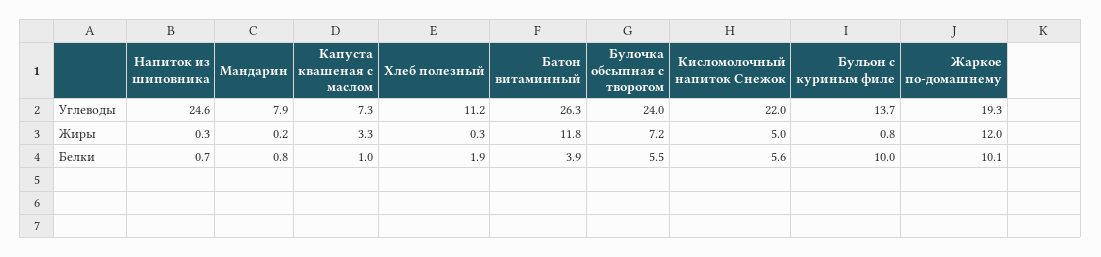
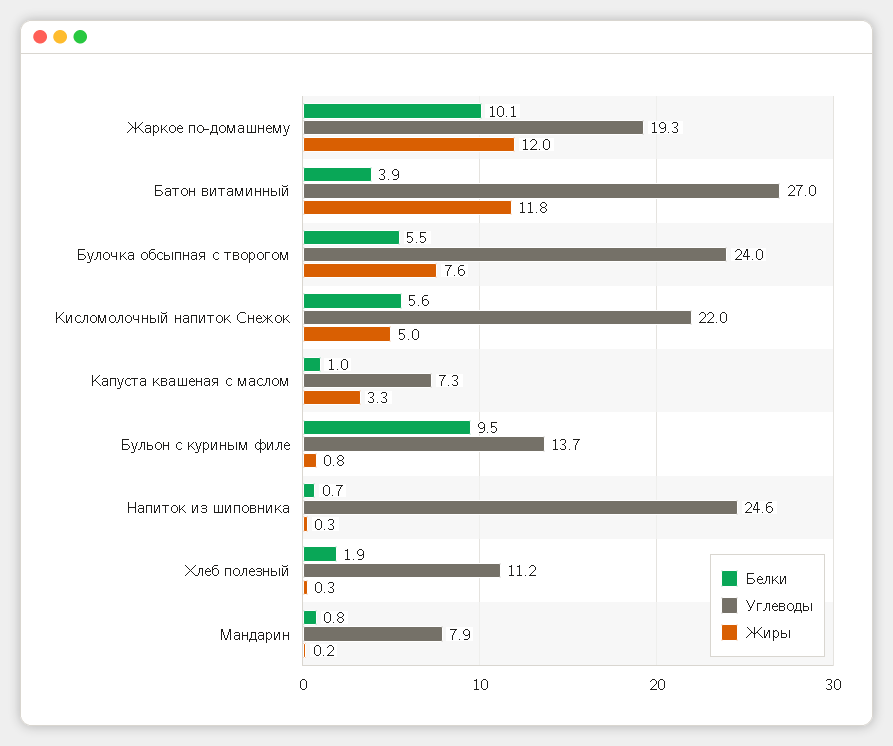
Углеводы, Батон витаминный: 26.3 -> 27
Жиры, Булочка обсыпная с творогом: 7.2 -> 7.6
Белки, Бульон с куриным филе: 10 -> 9.5

